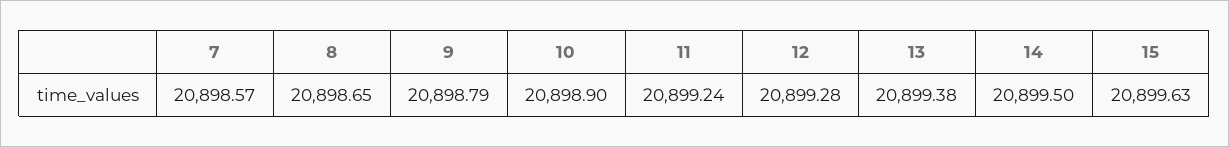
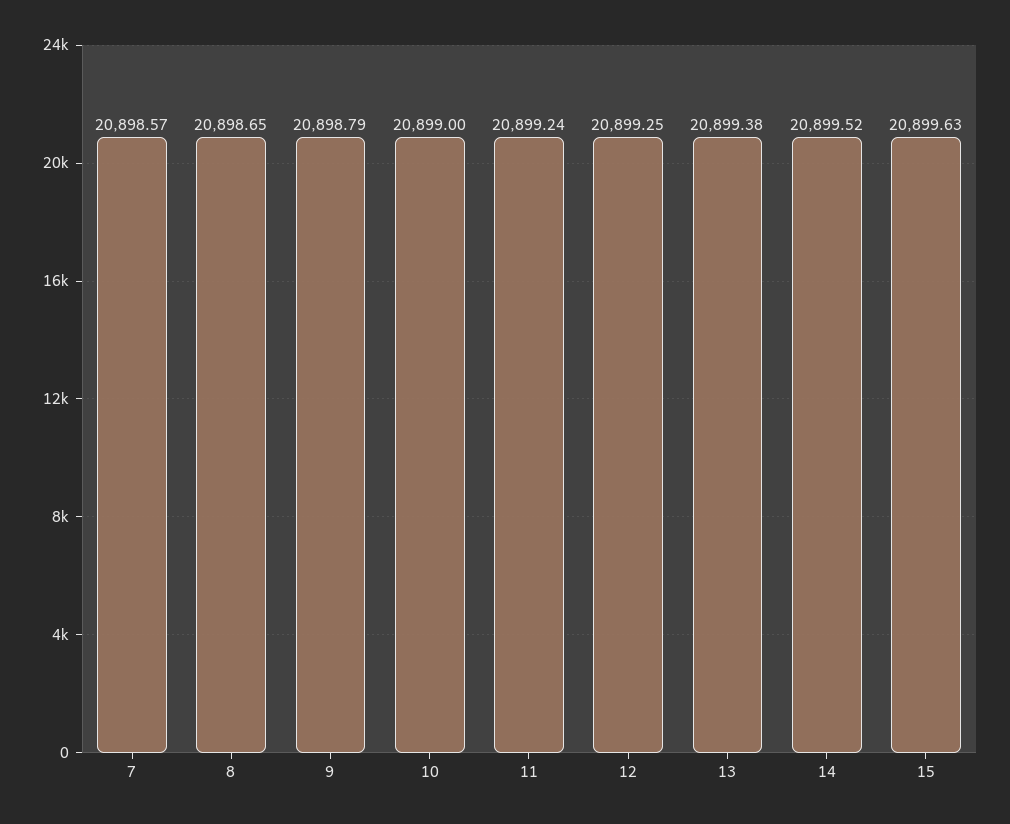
10: 20898.9 -> 20899
12: 20899.28 -> 20899.25
14: 20899.5 -> 20899.52

